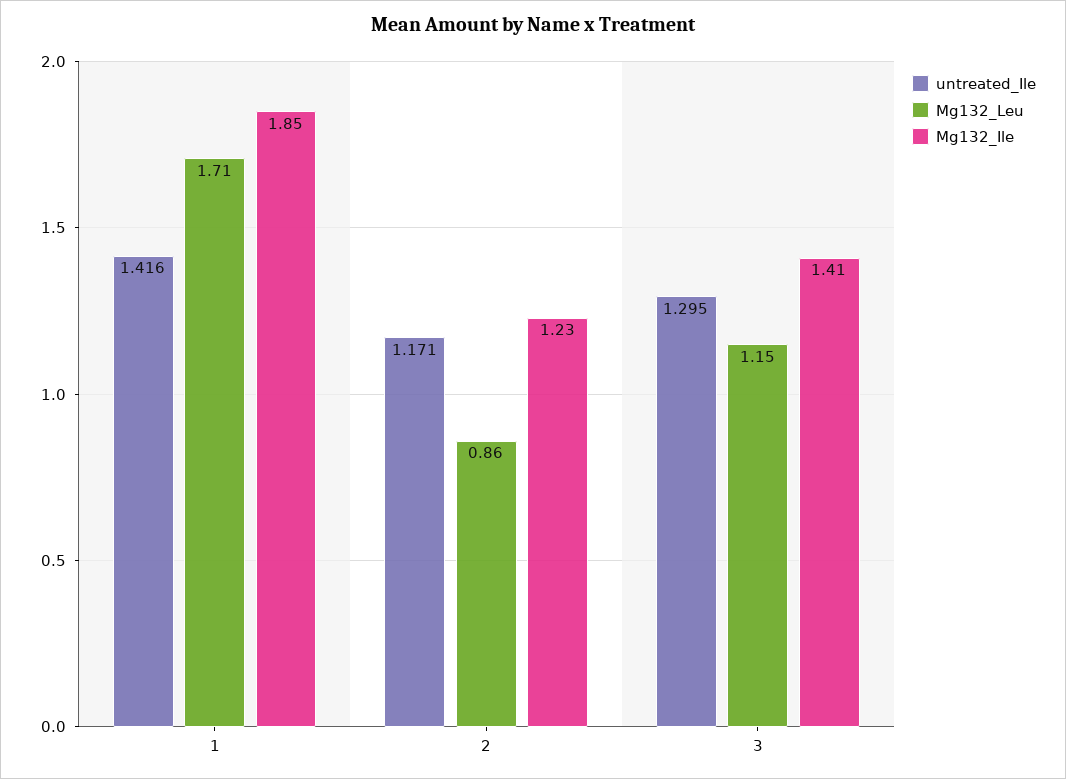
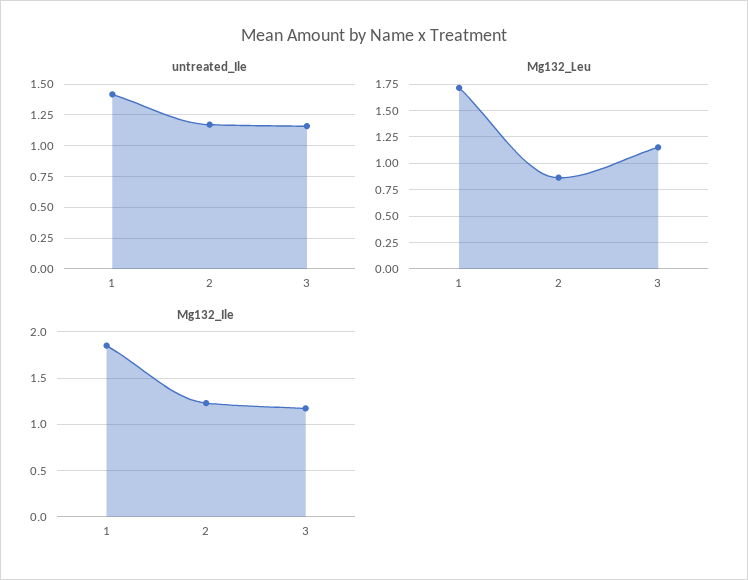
untreated_Ile, 3: 1.295 -> 1.15
Mg132_Ile, 3: 1.41 -> 1.2

